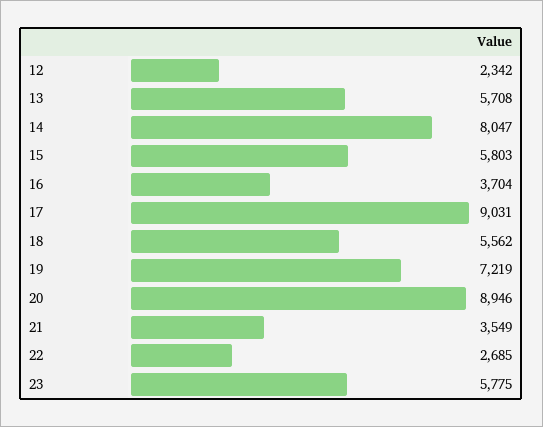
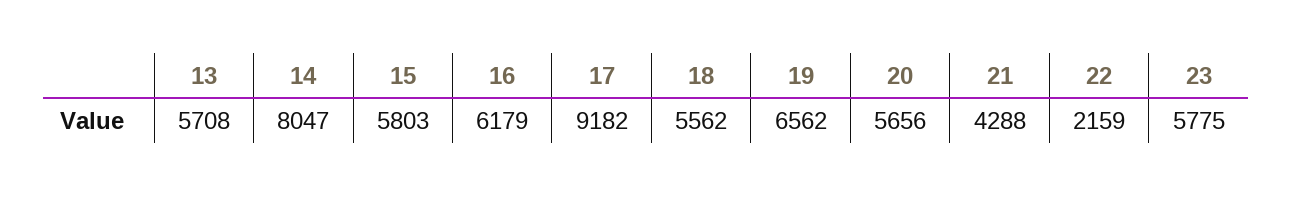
12: 2342 -> none
16: 3704 -> 6179
17: 9031 -> 9182
19: 7219 -> 6562
20: 8946 -> 5656
21: 3549 -> 4288
22: 2685 -> 2159

